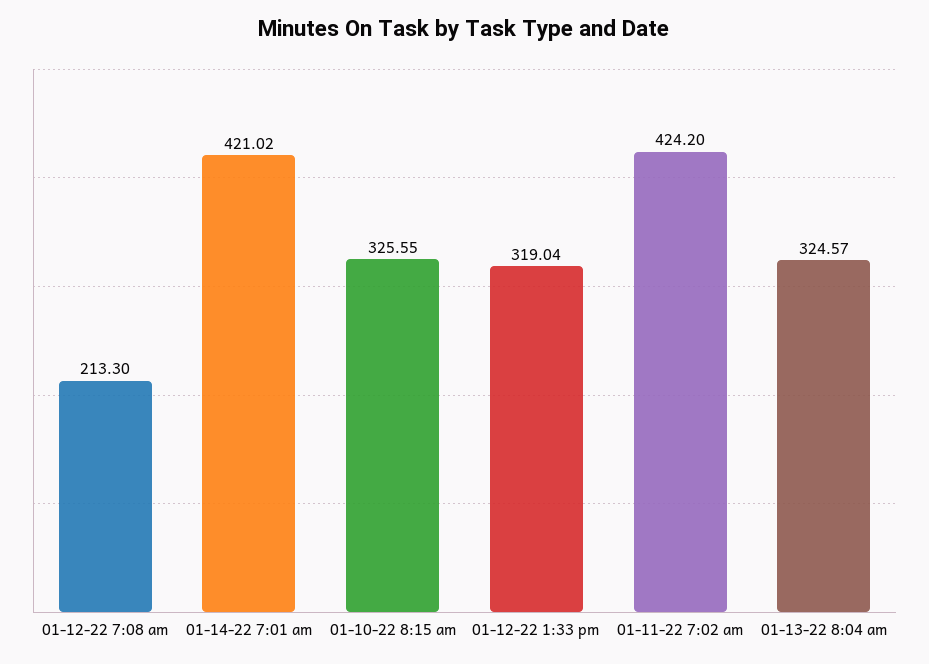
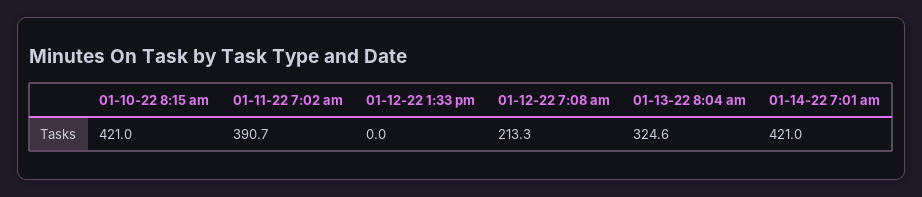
01-10-22 8:15 am: 325.55 -> 421
01-12-22 1:33 pm: 319.04 -> 0
01-11-22 7:02 am: 424.2 -> 390.7

